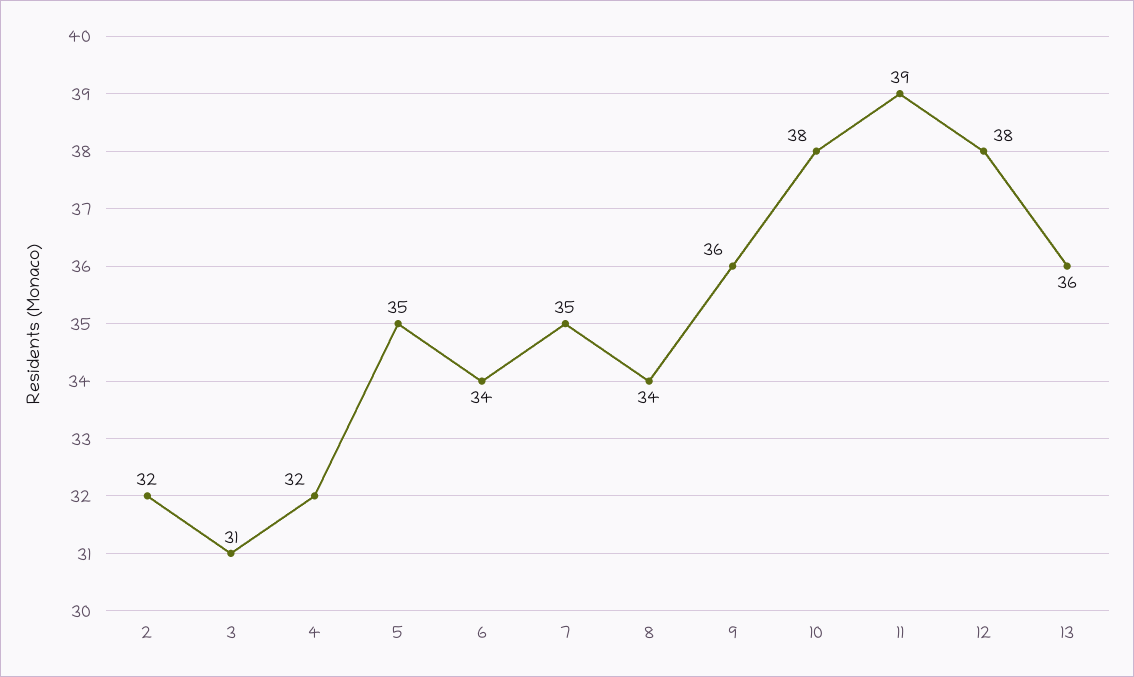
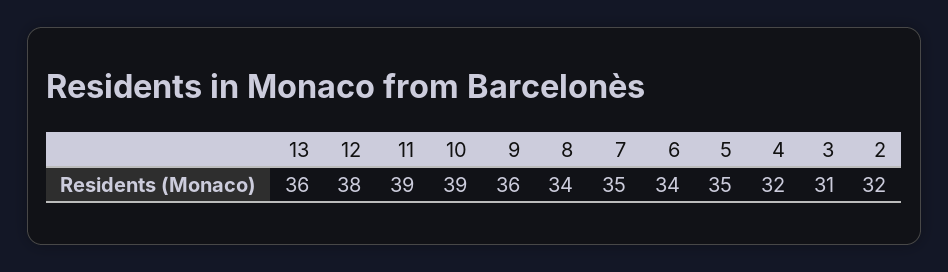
10: 38 -> 39

